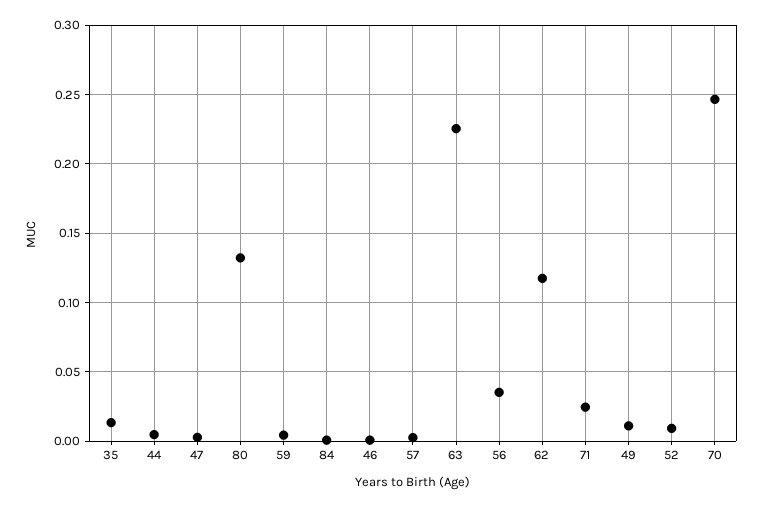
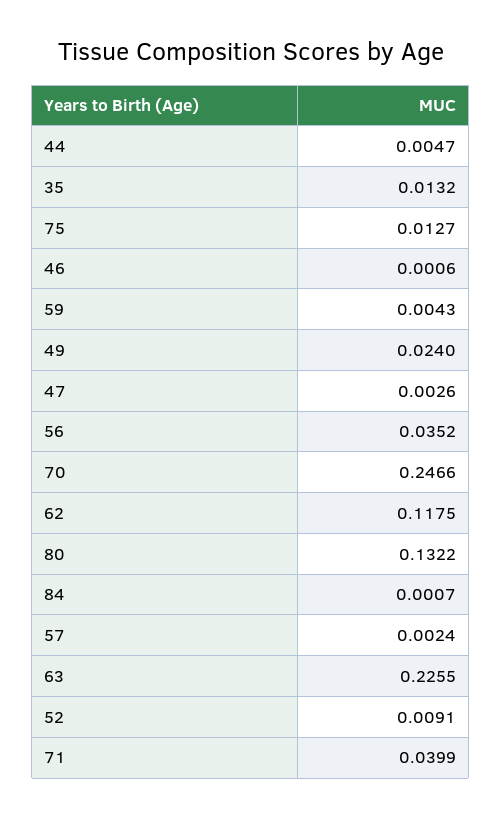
71: 0.025 -> 0.0399
49: 0.01 -> 0.024
75: none -> 0.0127

